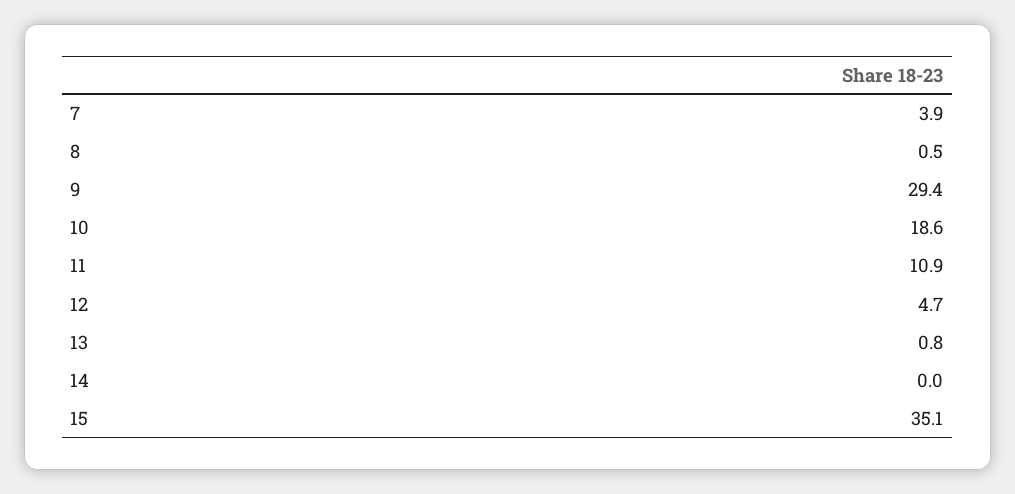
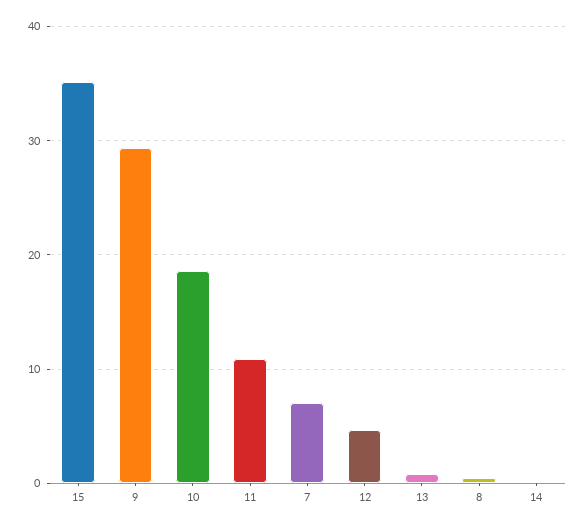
7: 3.9 -> 7

